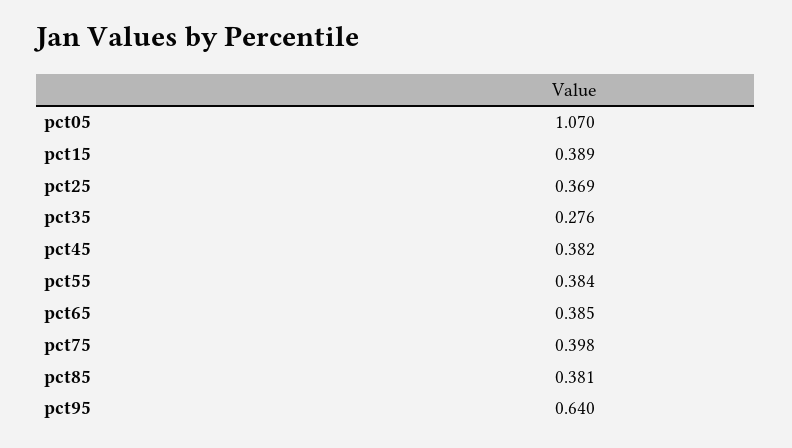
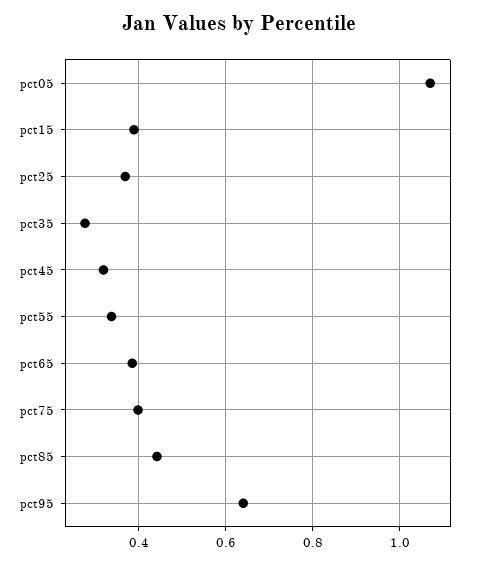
pct45: 0.382 -> 0.32
pct55: 0.384 -> 0.34
pct85: 0.381 -> 0.44

